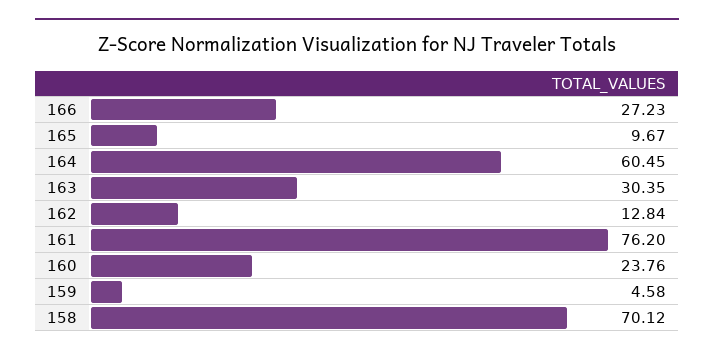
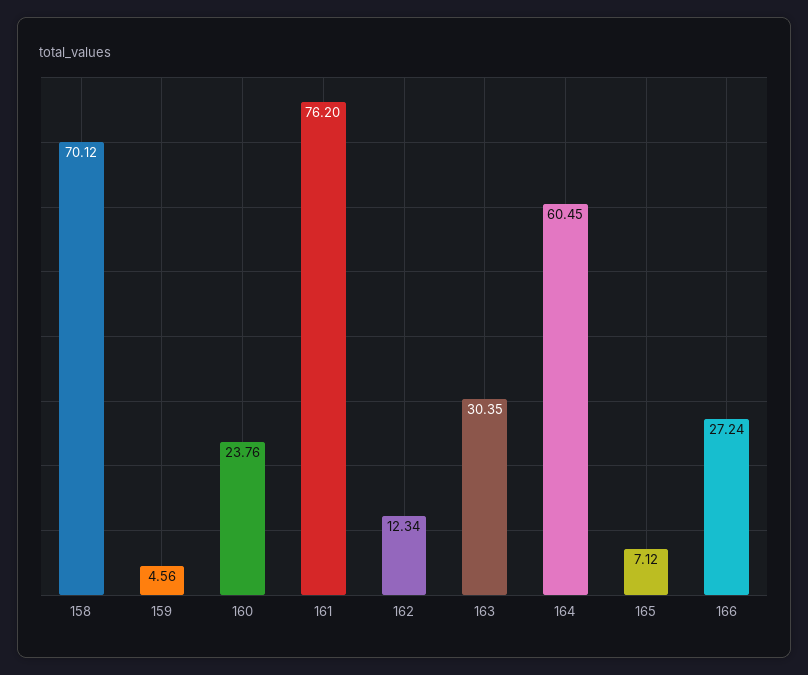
166: 27.23 -> 27.24
165: 9.67 -> 7.12
162: 12.84 -> 12.34
159: 4.58 -> 4.56

